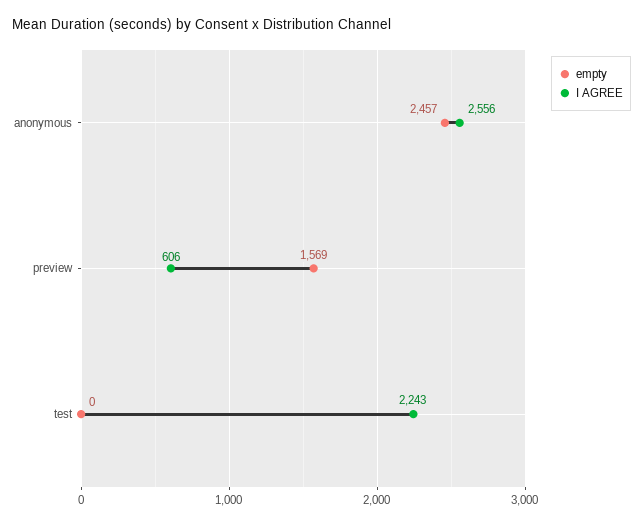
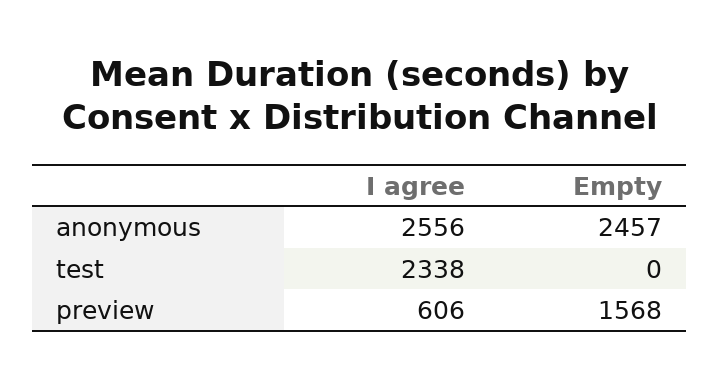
empty, preview: 1569 -> 1568
I AGREE, test: 2243 -> 2338

